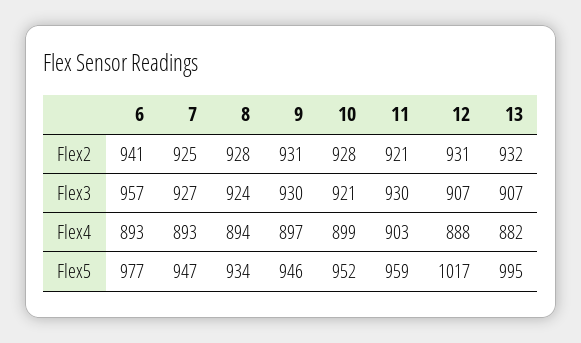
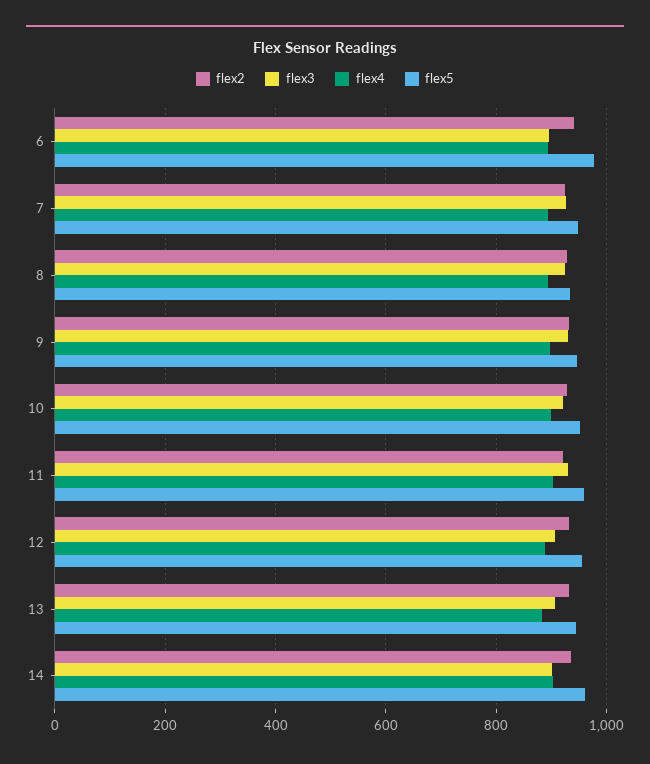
Flex3, 6: 957 -> 900
Flex5, 12: 1017 -> 960
Flex5, 13: 995 -> 940
Flex2, 14: none -> 940
Flex3, 14: none -> 900
Flex4, 14: none -> 900
Flex5, 14: none -> 960

